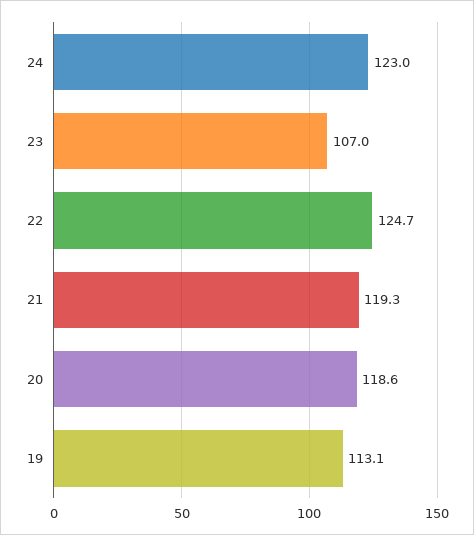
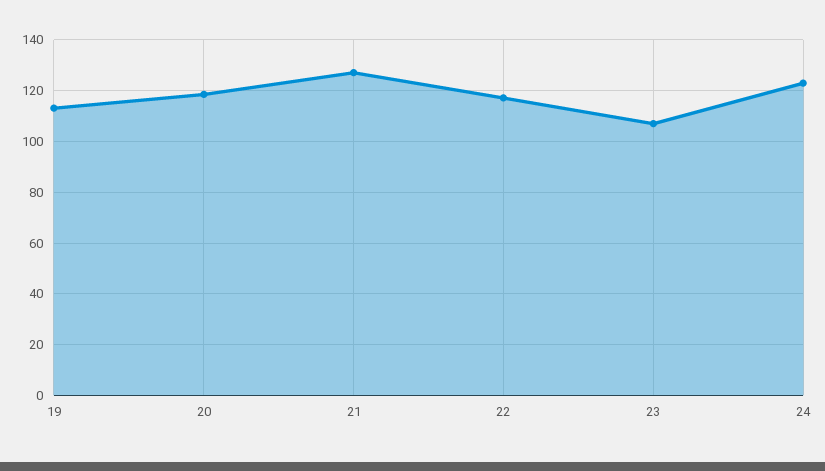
22: 124.7 -> 117.5
21: 119.3 -> 127.5

